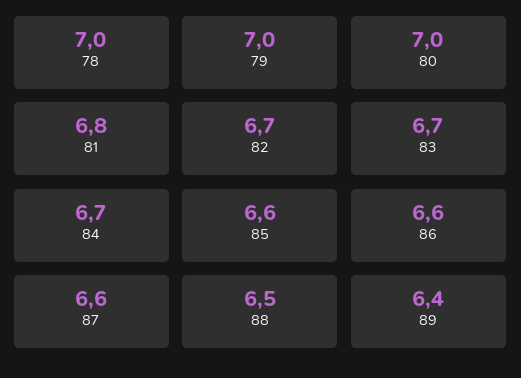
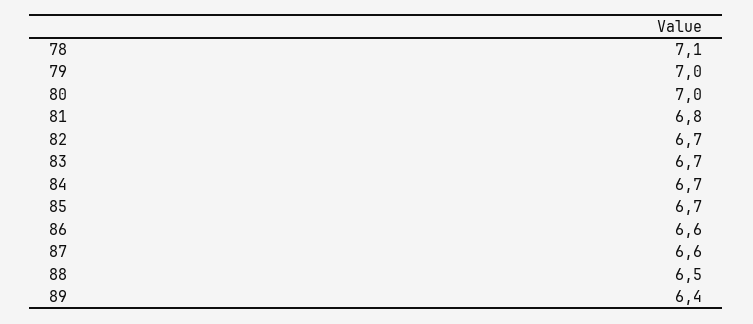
78: 7 -> 7.1
85: 6.6 -> 6.7

